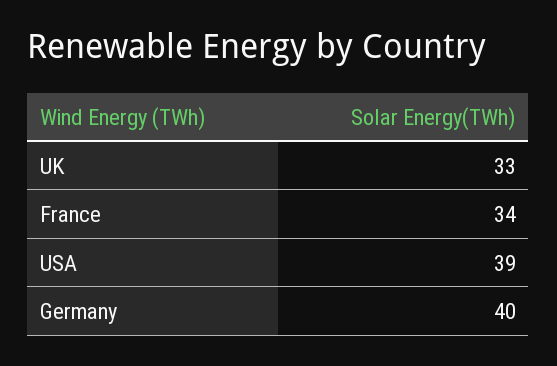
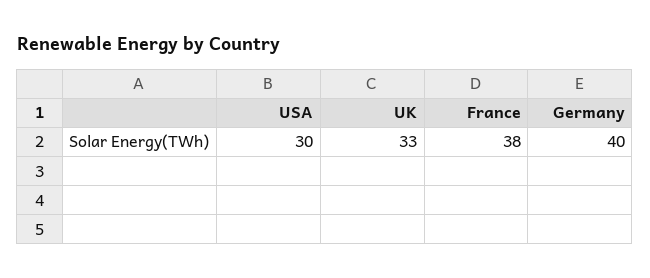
France: 34 -> 38
USA: 39 -> 30

